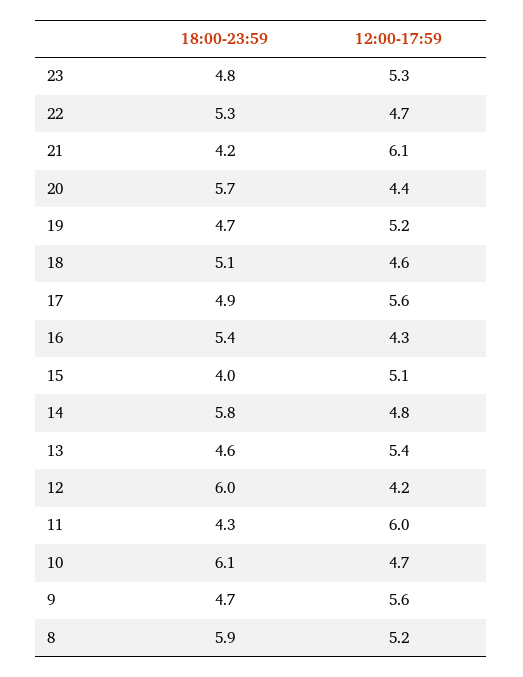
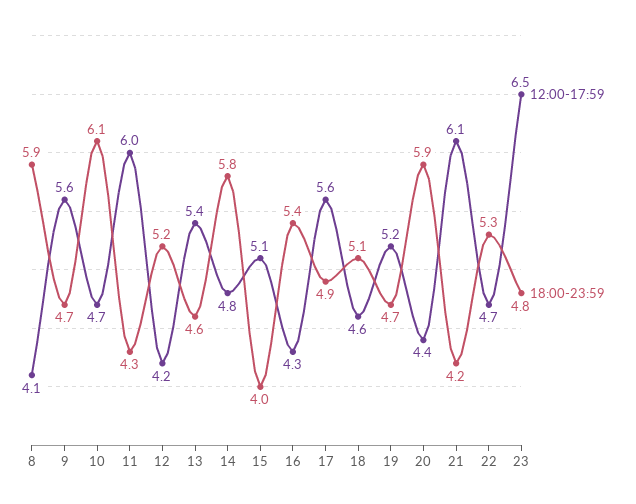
12:00-17:59, 23: 5.3 -> 6.5
18:00-23:59, 20: 5.7 -> 5.9
18:00-23:59, 12: 6 -> 5.2
12:00-17:59, 8: 5.2 -> 4.1

